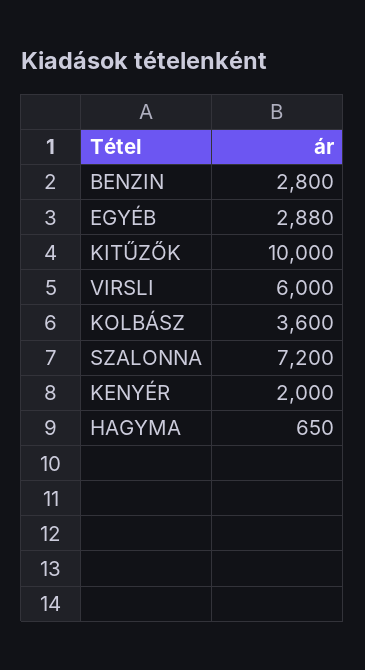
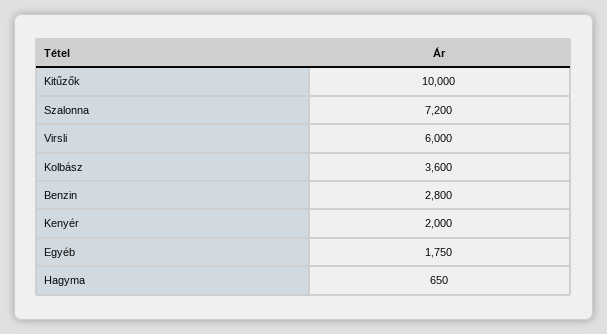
EGYÉB: 2880 -> 1750

